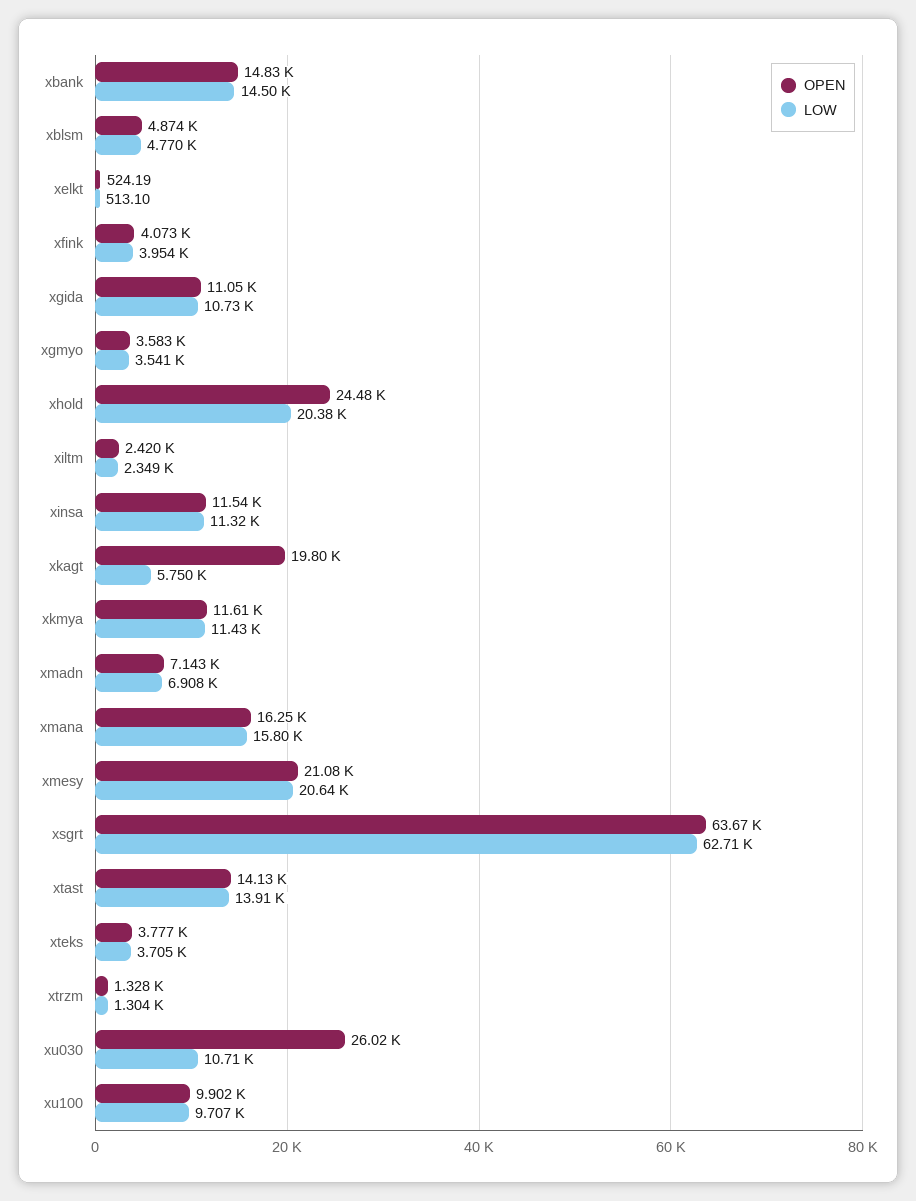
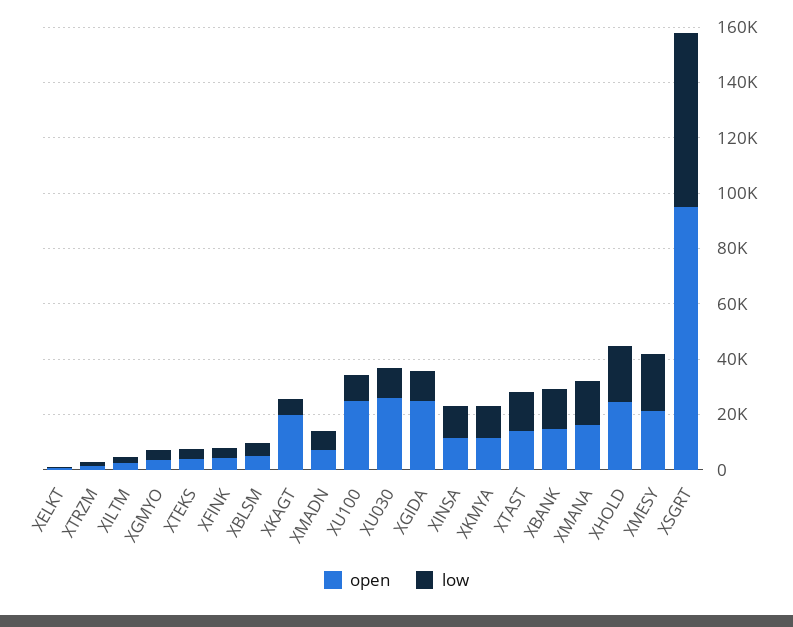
OPEN, xgida: 11050 -> 25000
OPEN, xsgrt: 63670 -> 95000
OPEN, xu100: 9902 -> 25000

